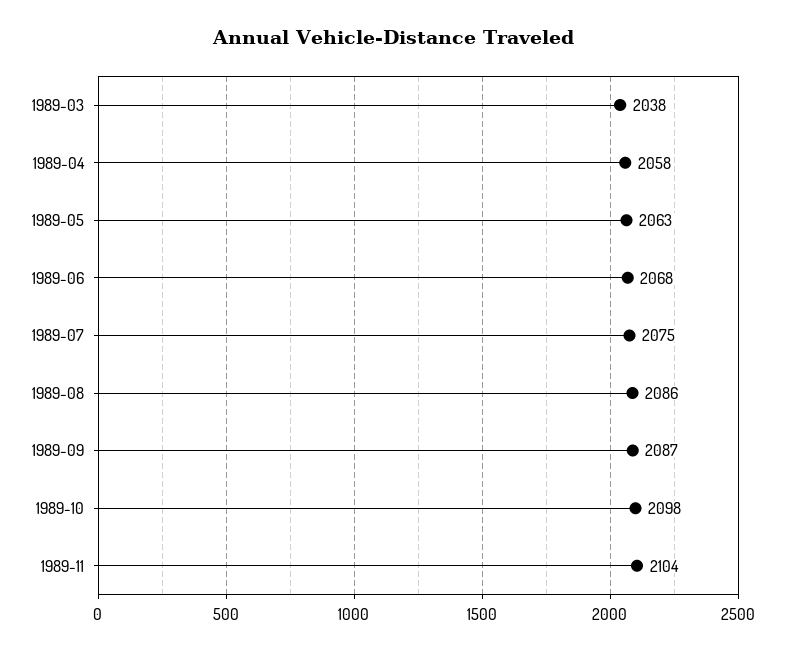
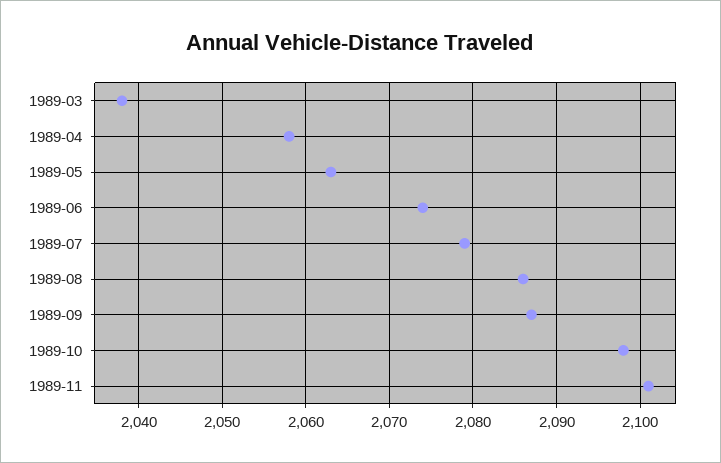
1989-06: 2068 -> 2074
1989-07: 2075 -> 2079
1989-11: 2104 -> 2101

